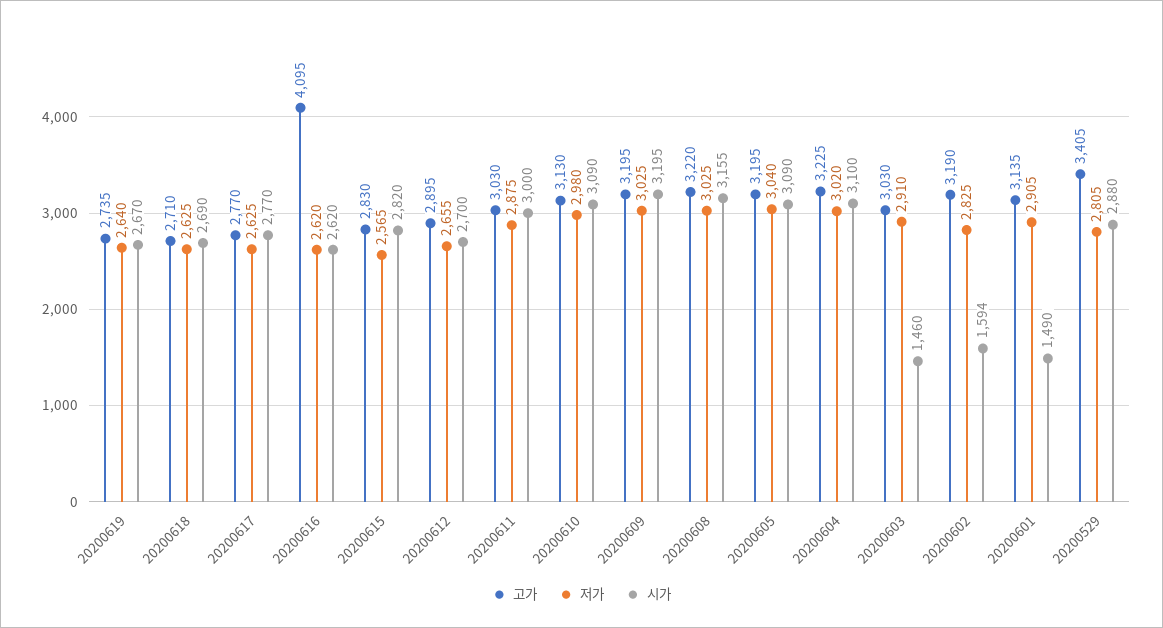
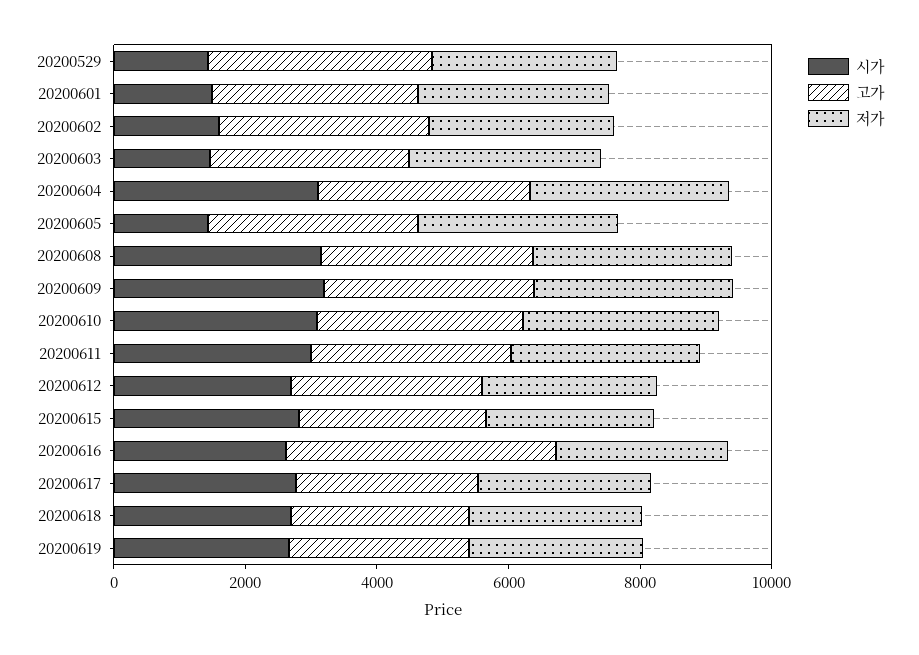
시가, 20200605: 3090 -> 1500
시가, 20200529: 2880 -> 1500

